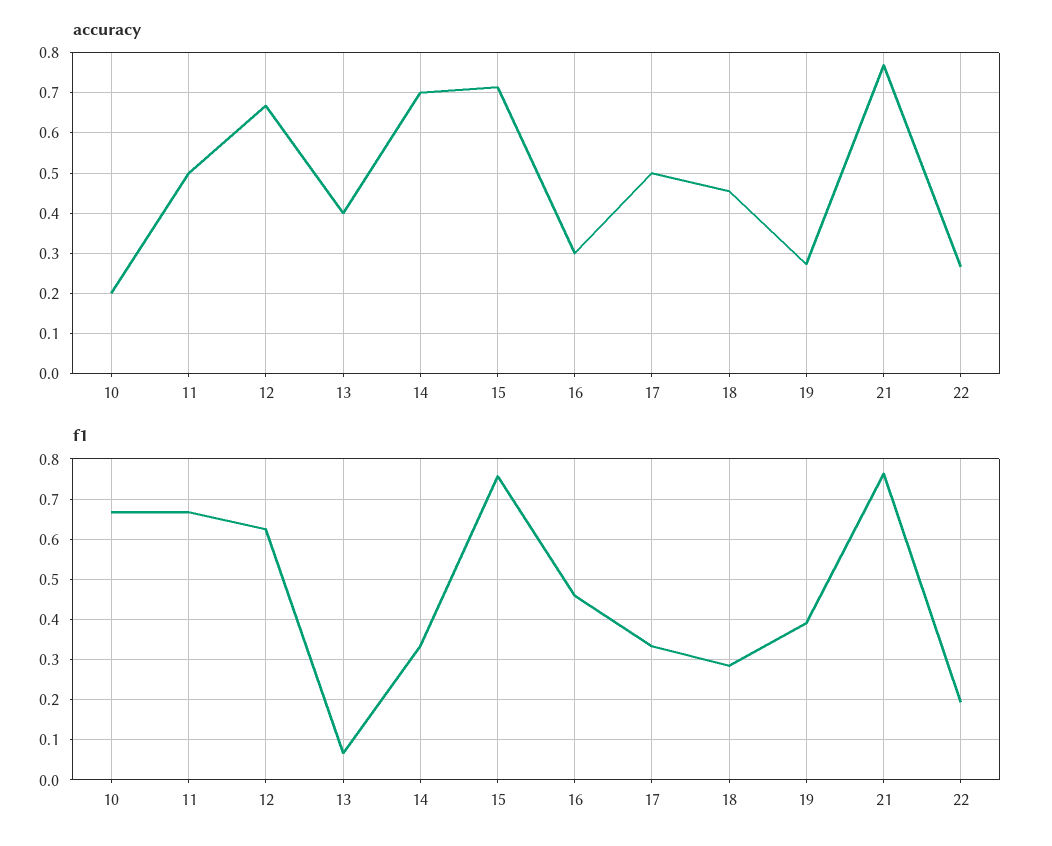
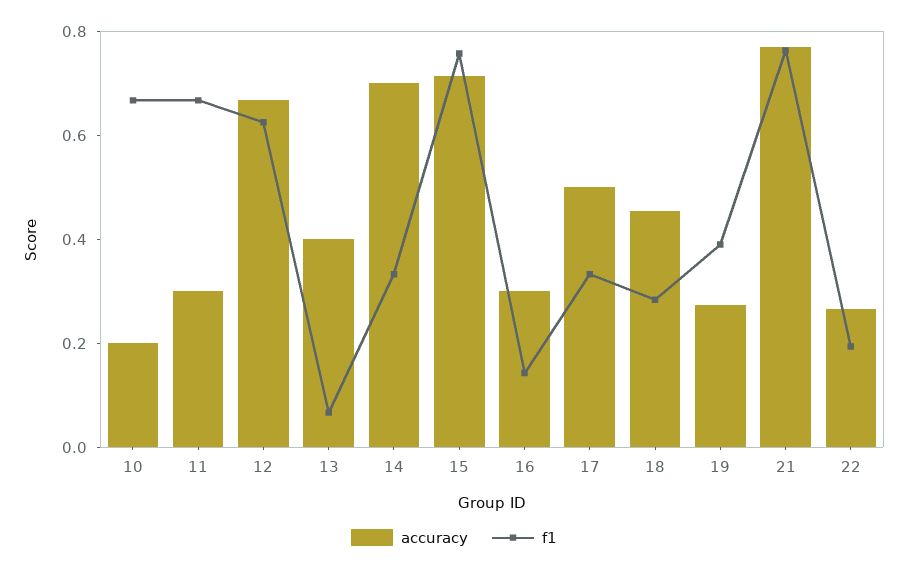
accuracy, 11: 0.5 -> 0.3
f1, 16: 0.46 -> 0.15

